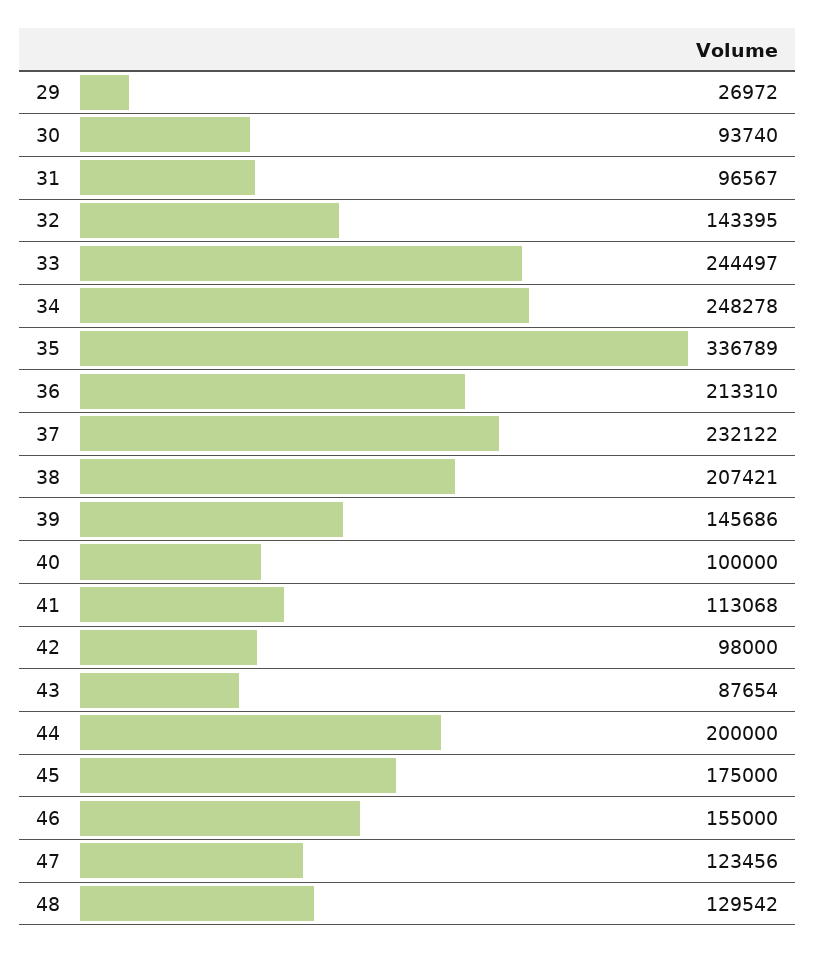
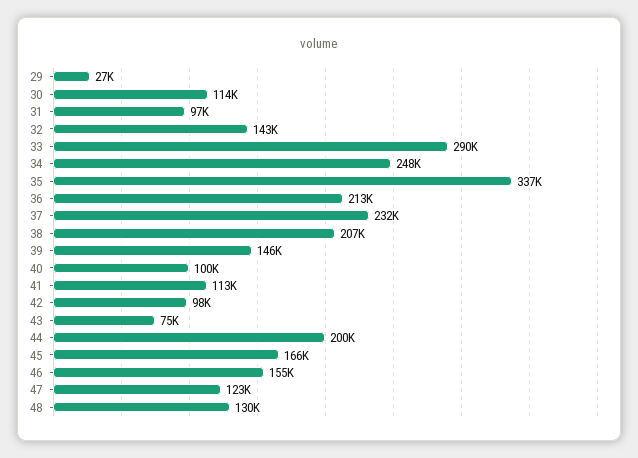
30: 93740 -> 114000
33: 244497 -> 290000
43: 87654 -> 75000
45: 175000 -> 166000

